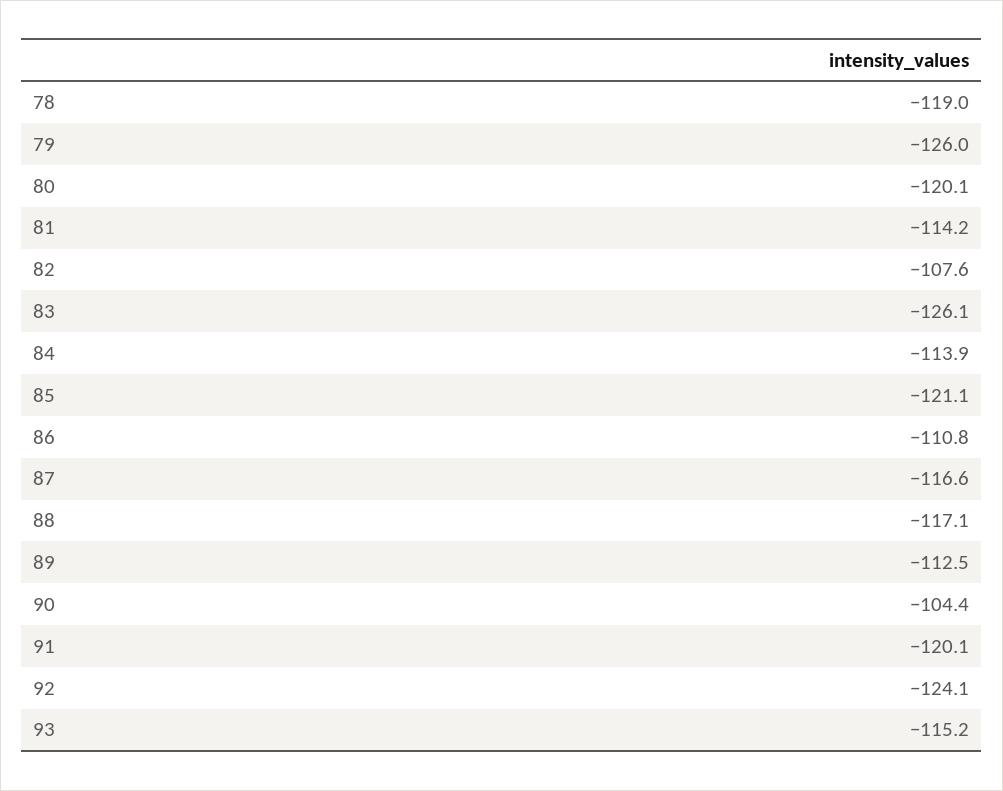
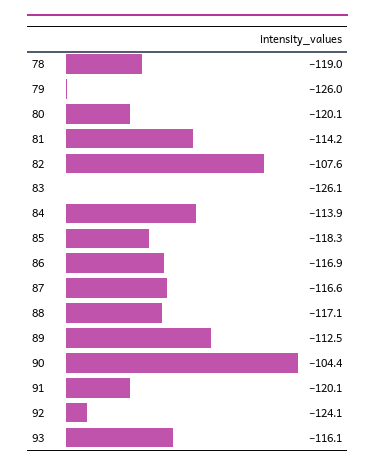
85: -121.1 -> -118.3
86: -110.8 -> -116.9
93: -115.2 -> -116.1

